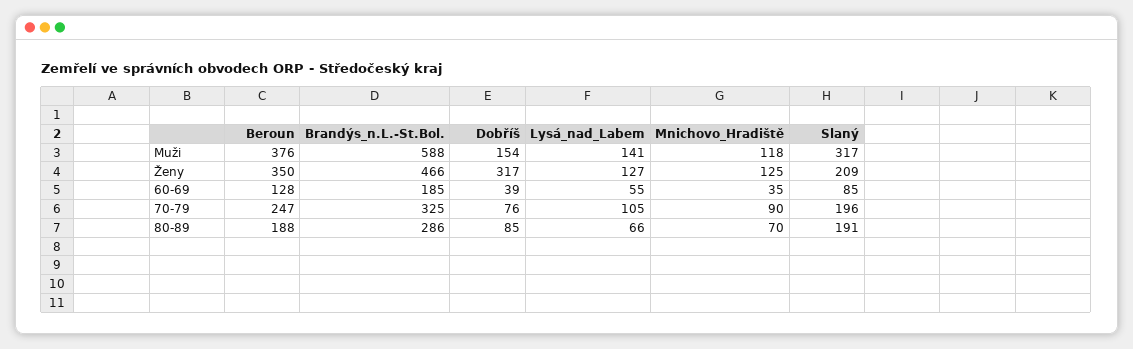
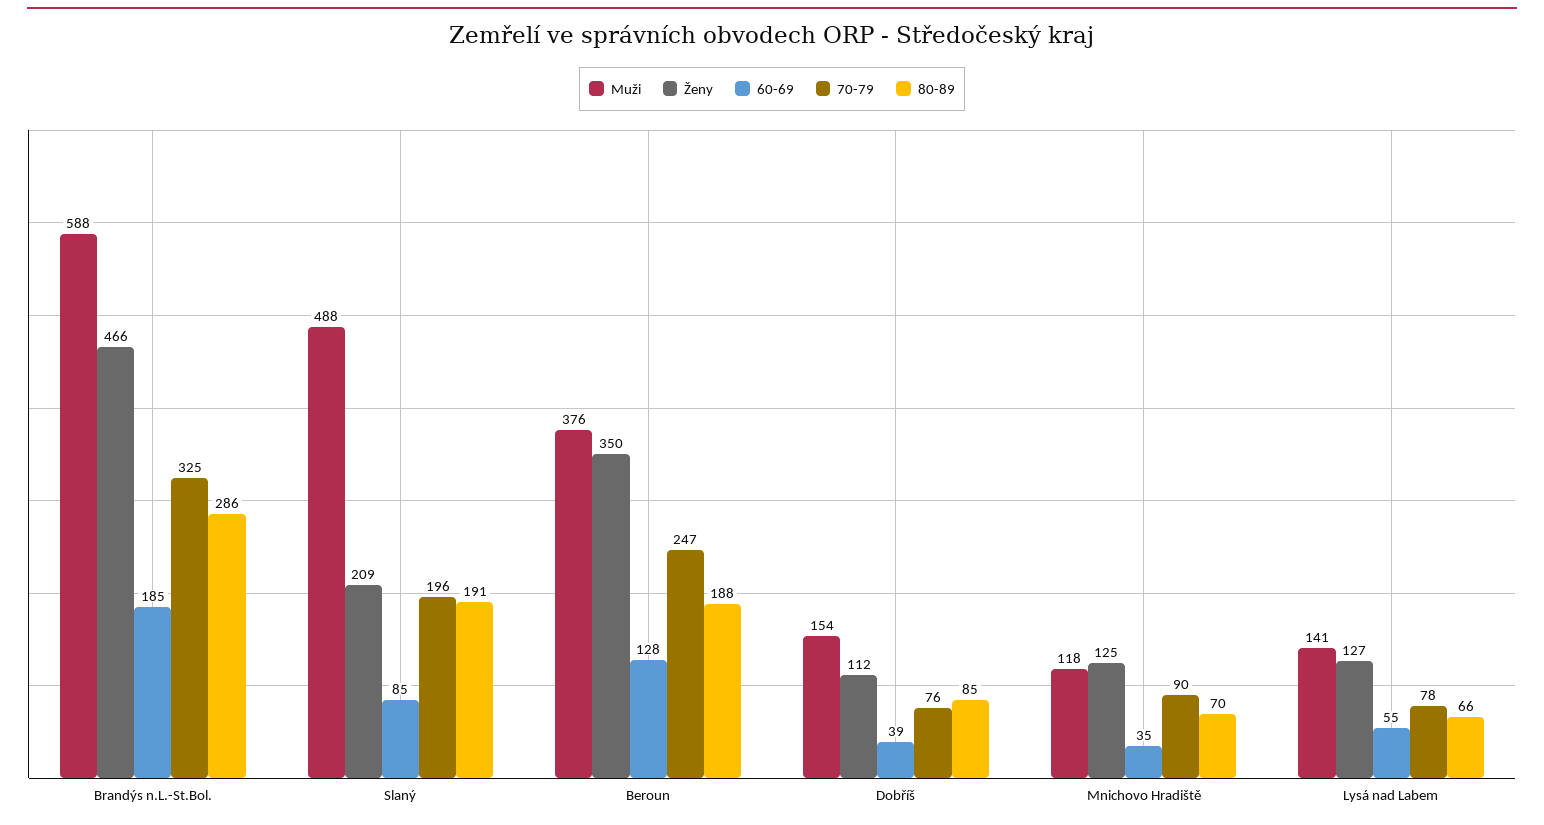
Muži, Slaný: 317 -> 488
Ženy, Dobříš: 317 -> 112
70-79, Lysá_nad_Labem: 105 -> 78

